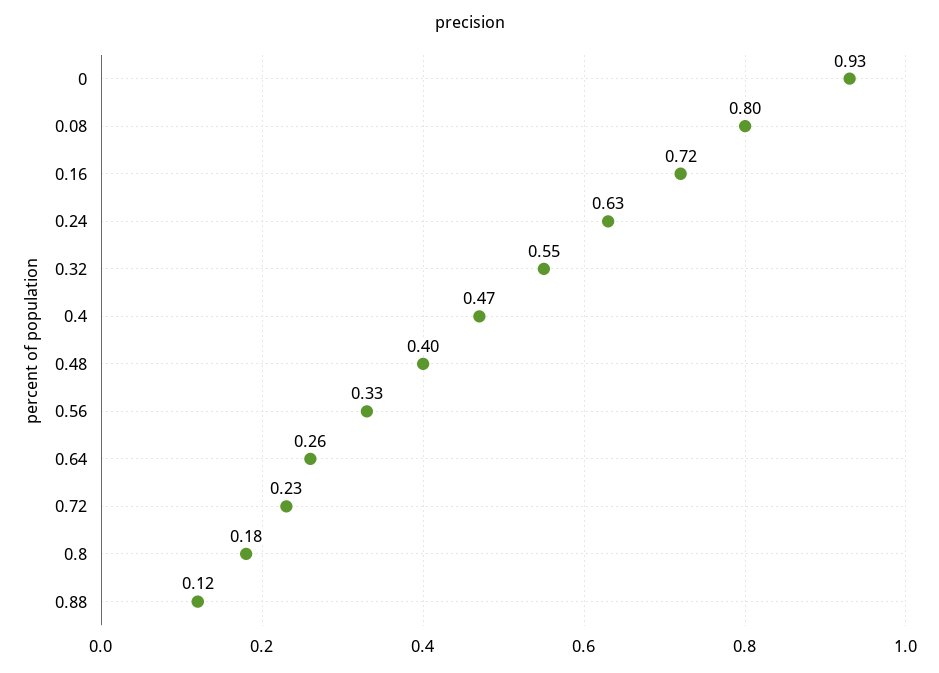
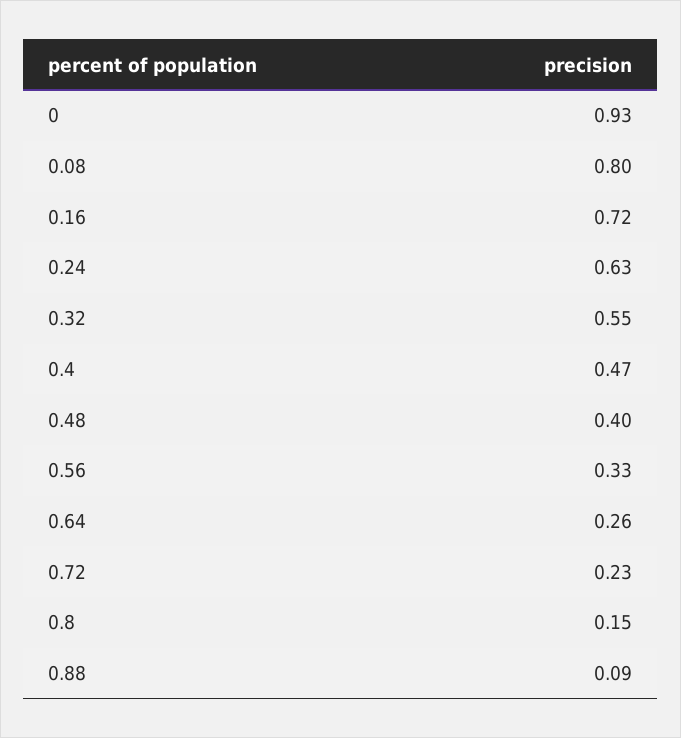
0.8: 0.18 -> 0.15
0.88: 0.12 -> 0.09

